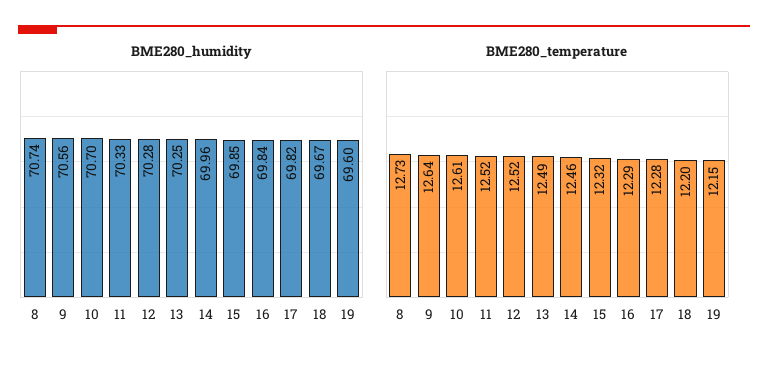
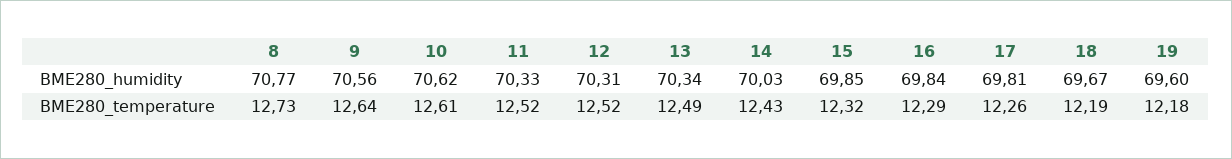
BME280_humidity, 8: 70.74 -> 70.77
BME280_humidity, 10: 70.7 -> 70.62
BME280_humidity, 12: 70.28 -> 70.31
BME280_humidity, 13: 70.25 -> 70.34
BME280_humidity, 14: 69.96 -> 70.03
BME280_humidity, 17: 69.82 -> 69.81
BME280_temperature, 14: 12.46 -> 12.43
BME280_temperature, 17: 12.28 -> 12.26
BME280_temperature, 18: 12.2 -> 12.19
BME280_temperature, 19: 12.15 -> 12.18

